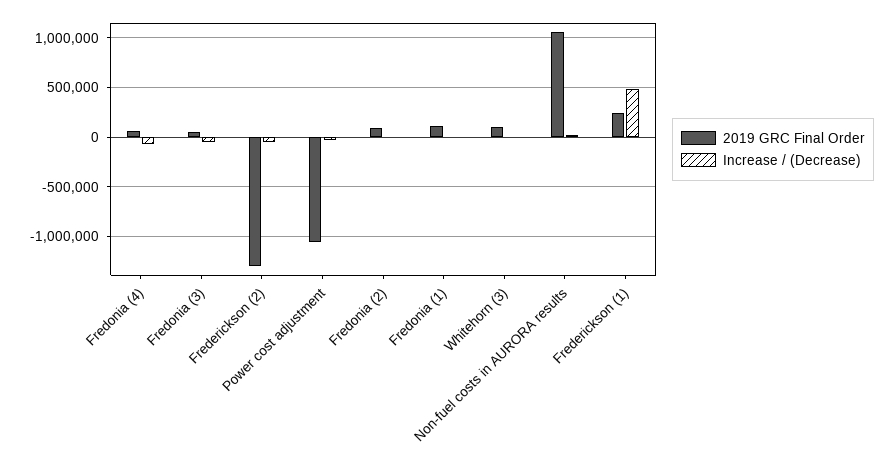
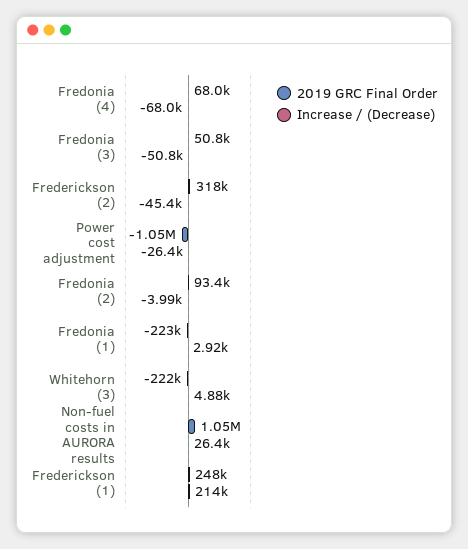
2019 GRC Final Order, Frederickson (2): -1300000 -> 318000
2019 GRC Final Order, Fredonia (1): 100000 -> -223000
2019 GRC Final Order, Whitehorn (3): 100000 -> -222000
Increase / (Decrease), Frederickson (1): 500000 -> 214000

